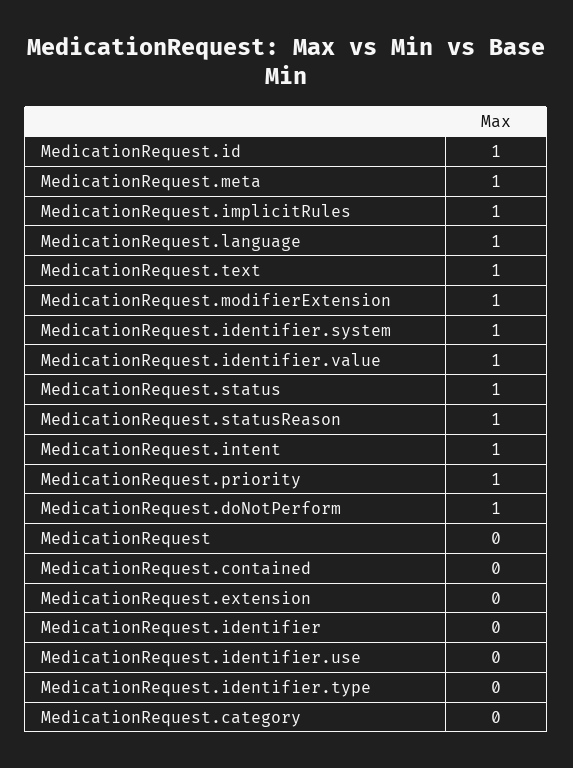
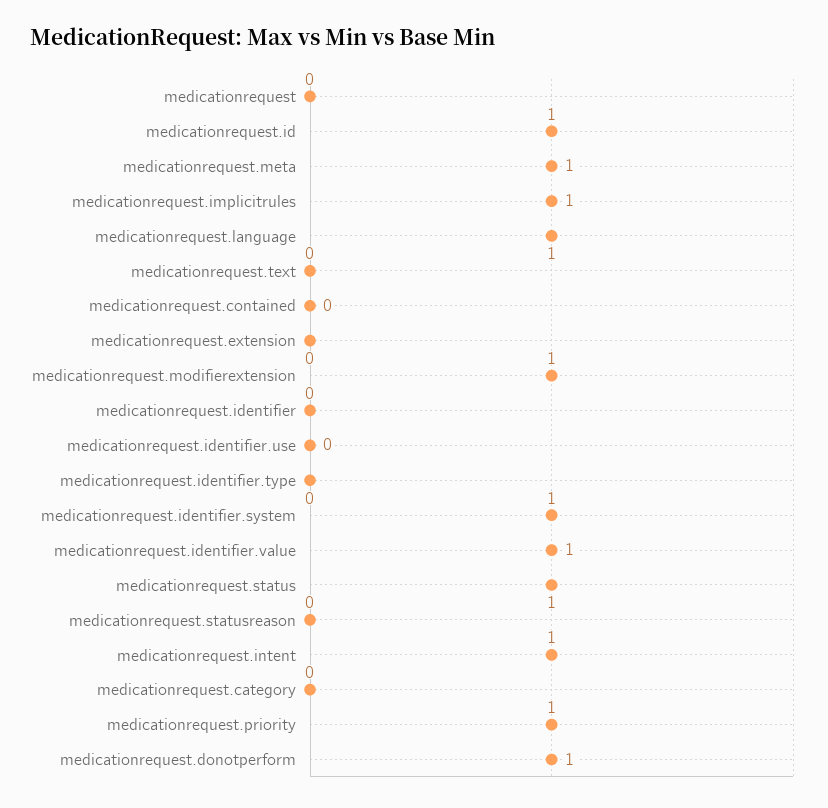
MedicationRequest.text: 1 -> 0
MedicationRequest.statusReason: 1 -> 0

